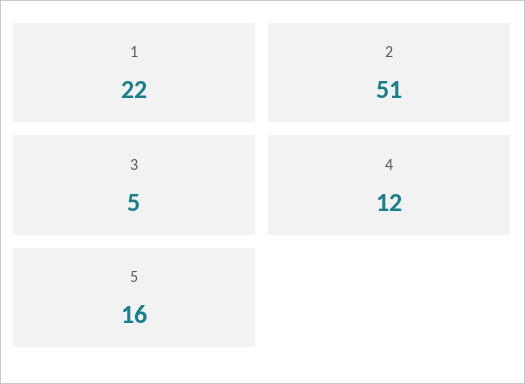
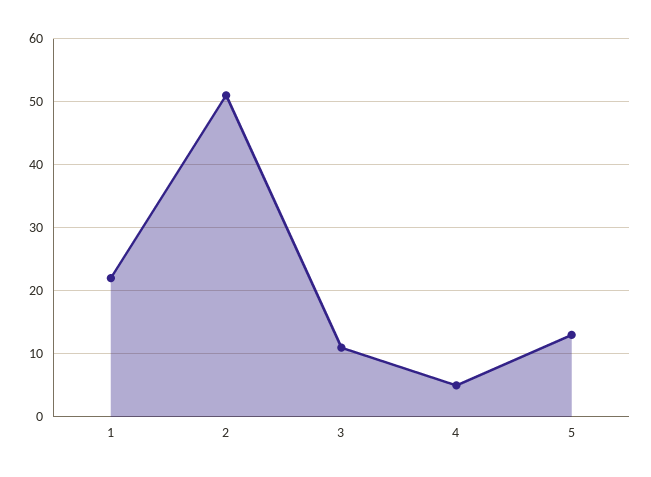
3: 5 -> 11
4: 12 -> 5
5: 16 -> 13

